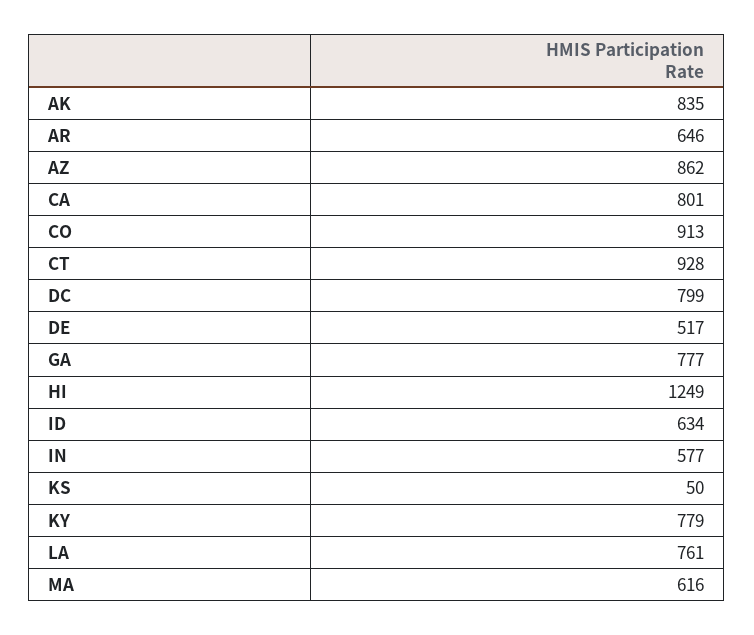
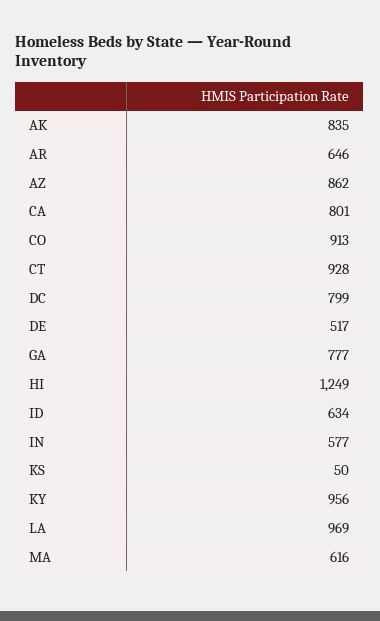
KY: 779 -> 956
LA: 761 -> 969

